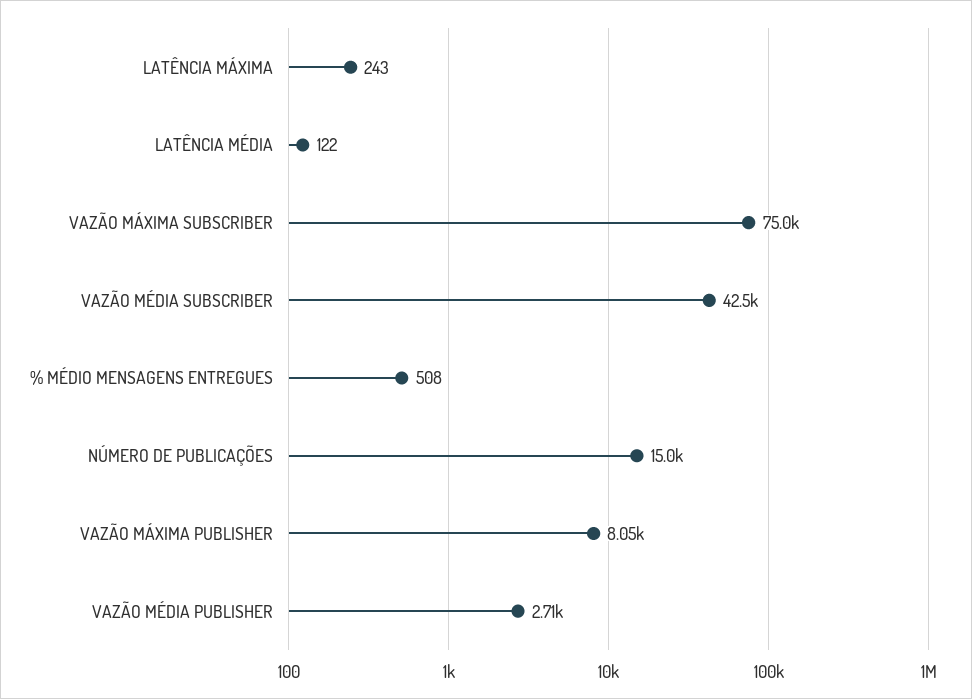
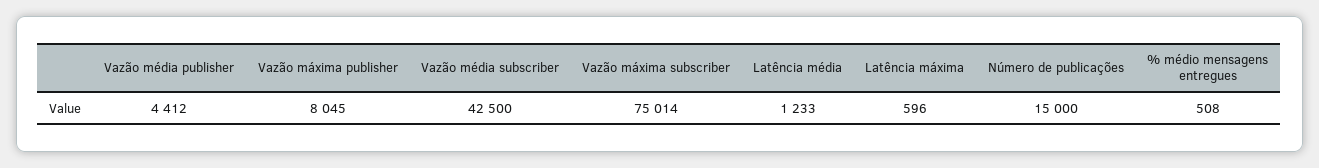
LATÊNCIA MÁXIMA: 243 -> 596
LATÊNCIA MÉDIA: 122 -> 1233
VAZÃO MÉDIA PUBLISHER: 2710 -> 4412

